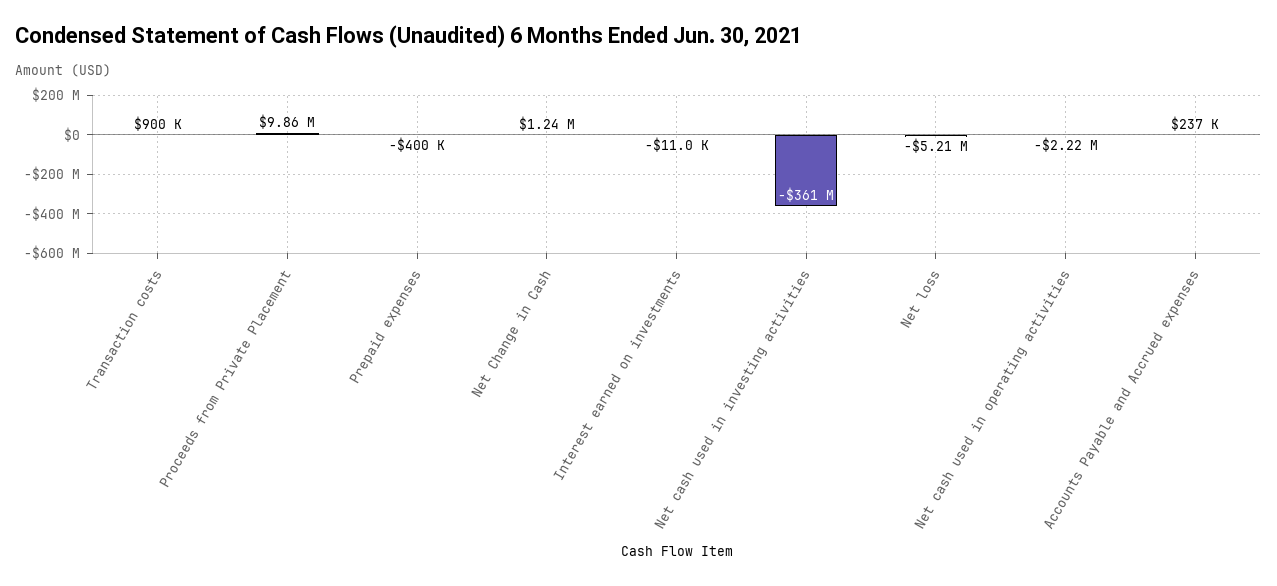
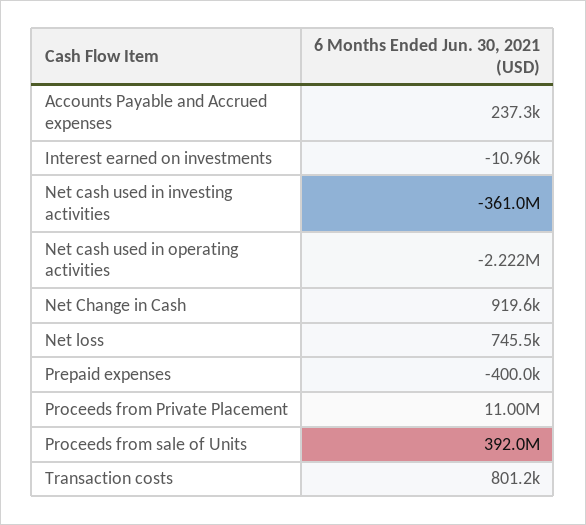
Transaction costs: 900000 -> 801200
Proceeds from Private Placement: 9860000 -> 11000000
Net Change in Cash: 1240000 -> 919600
Net loss: -5210000 -> 745500
Proceeds from sale of Units: none -> 392000000

